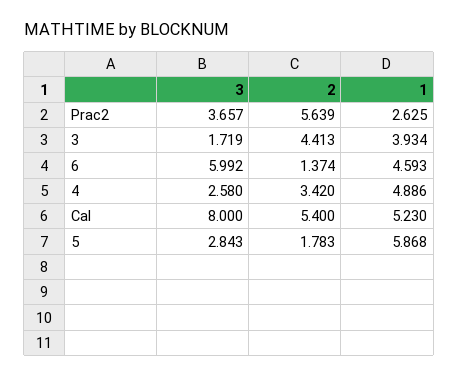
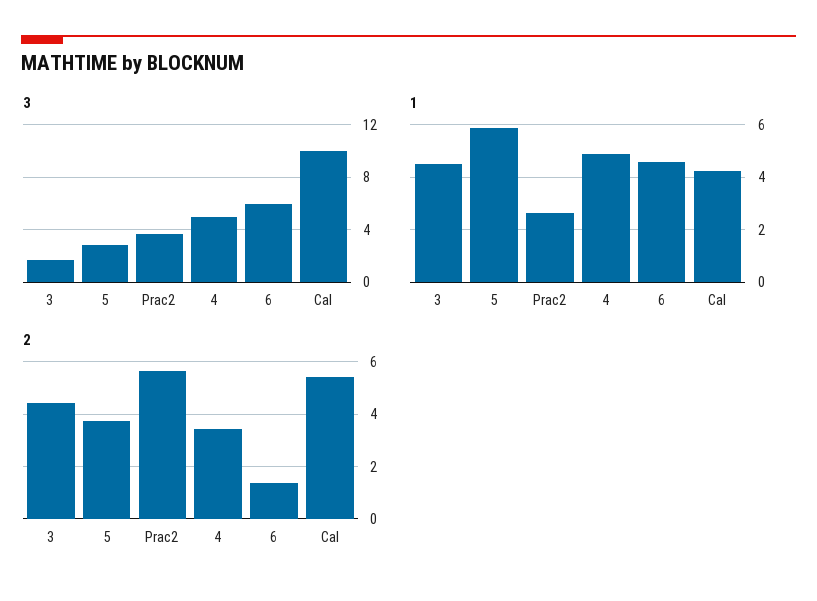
1, 3: 3.934 -> 4.5
3, 4: 2.58 -> 5
3, Cal: 8 -> 10
1, Cal: 5.23 -> 4.25
2, 5: 1.783 -> 3.75

